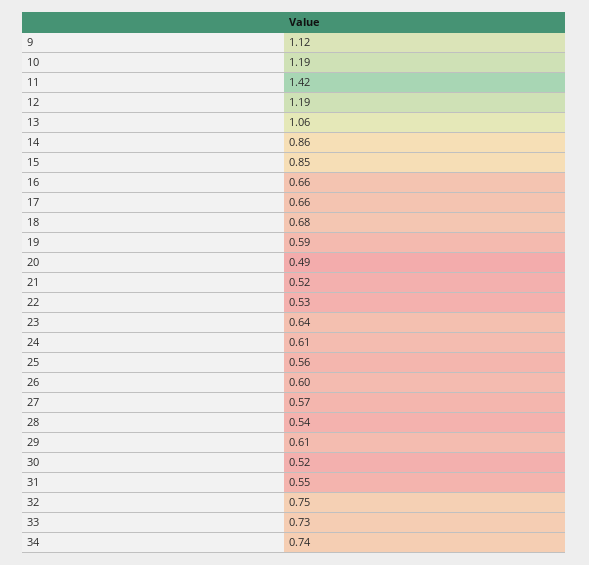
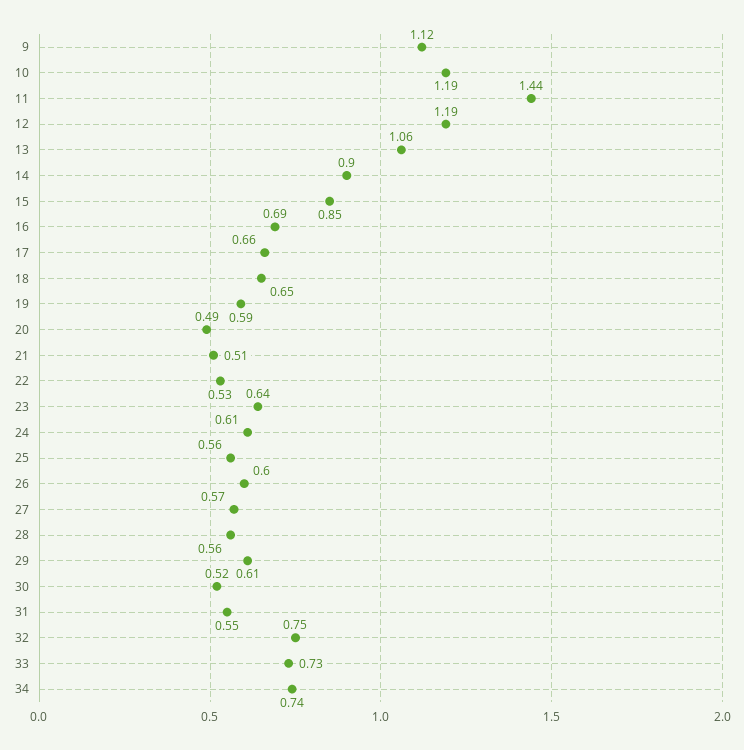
11: 1.42 -> 1.44
14: 0.86 -> 0.9
16: 0.66 -> 0.69
18: 0.68 -> 0.65
21: 0.52 -> 0.51
28: 0.54 -> 0.56

